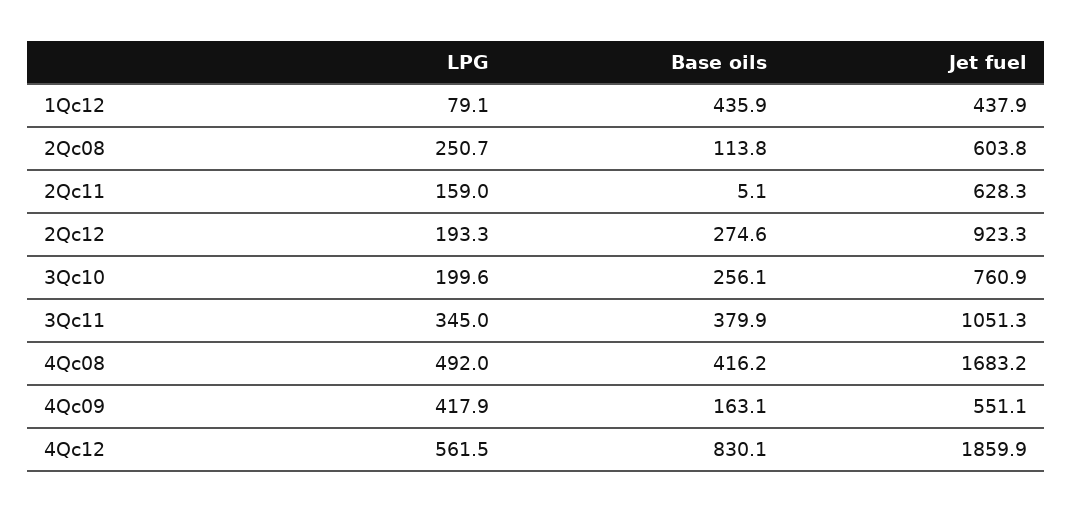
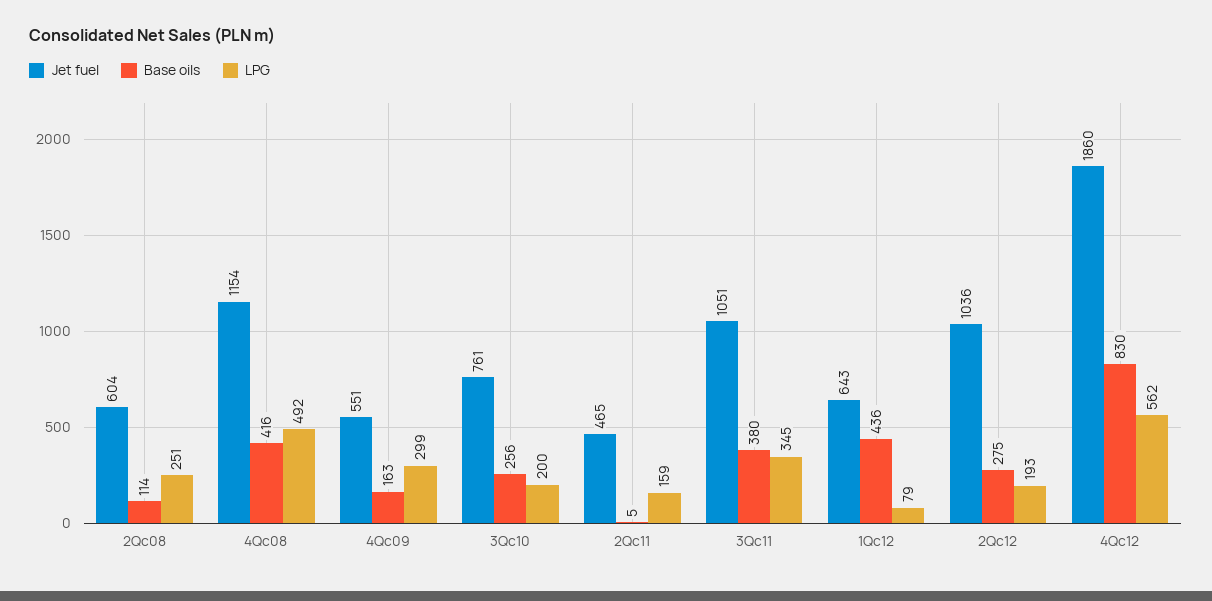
Jet fuel, 1Qc12: 437.9 -> 643
Jet fuel, 2Qc11: 628.3 -> 465
Jet fuel, 2Qc12: 923.3 -> 1036
Jet fuel, 4Qc08: 1683.2 -> 1154
LPG, 4Qc09: 417.9 -> 299

